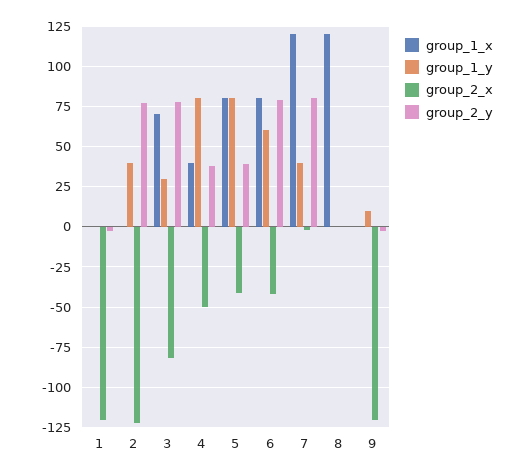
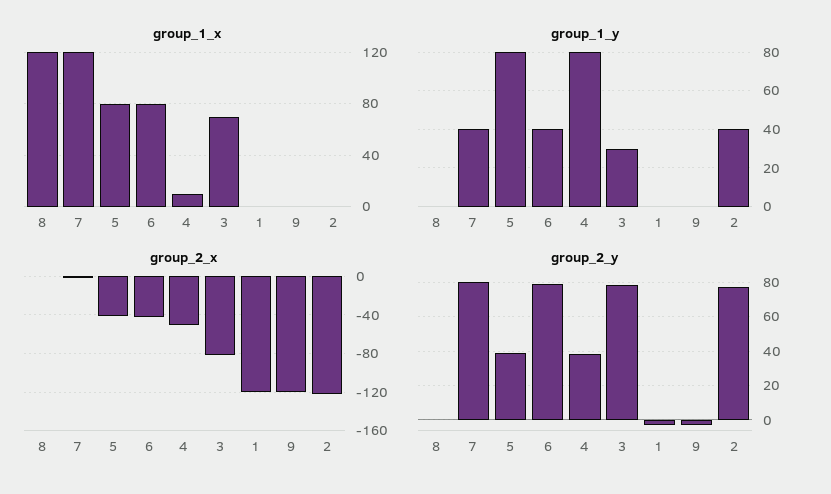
group_1_x, 4: 40 -> 10
group_1_y, 6: 60 -> 40
group_1_y, 9: 10 -> 0

